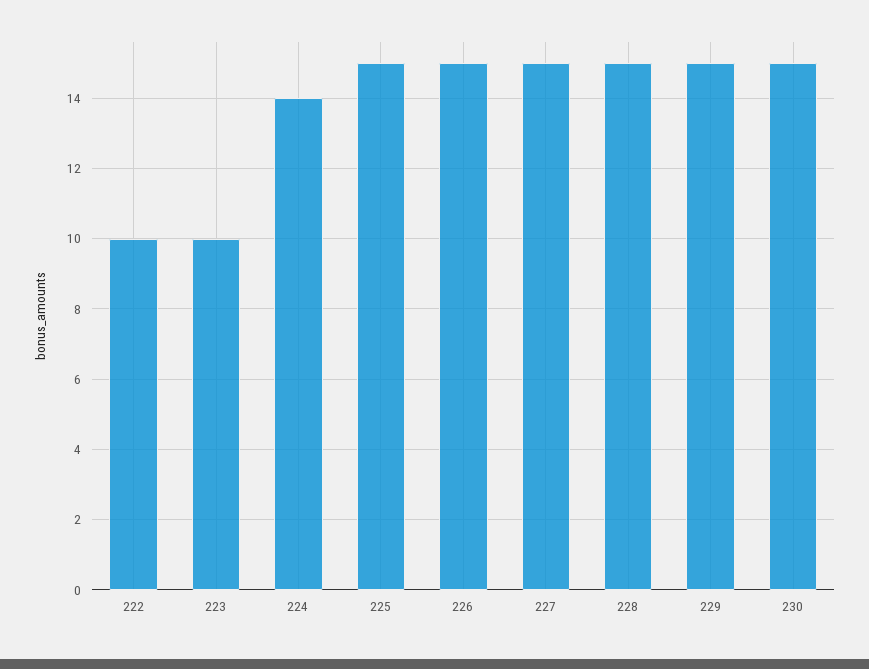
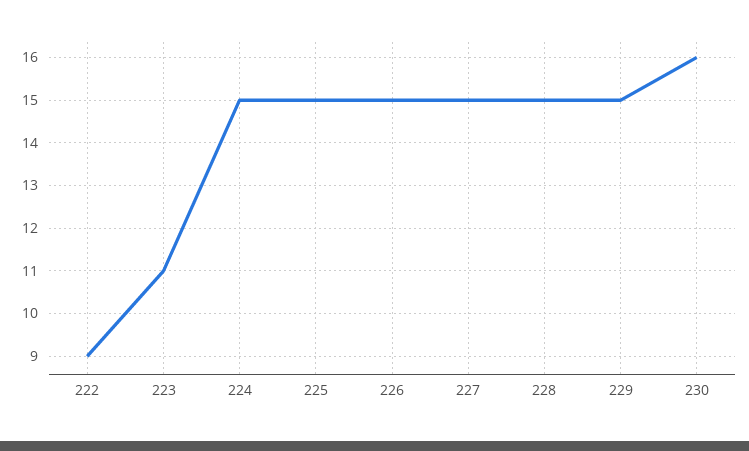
222: 10 -> 9
223: 10 -> 11
224: 14 -> 15
230: 15 -> 16

